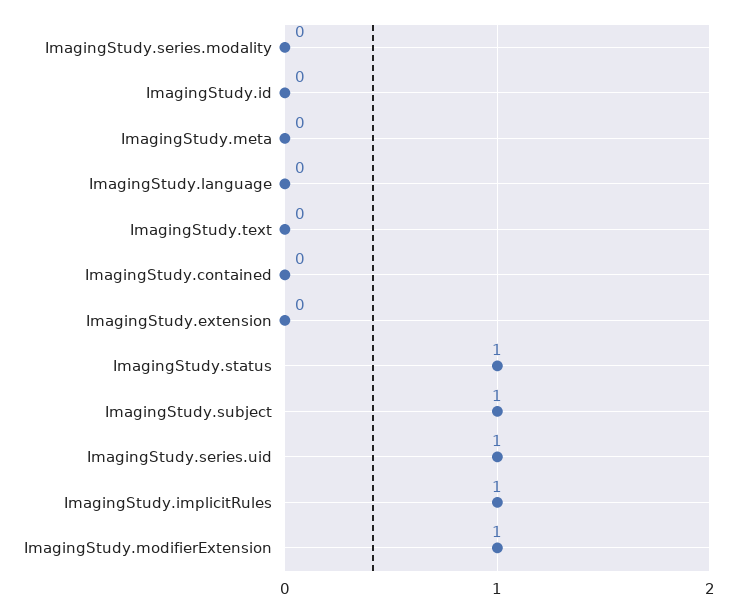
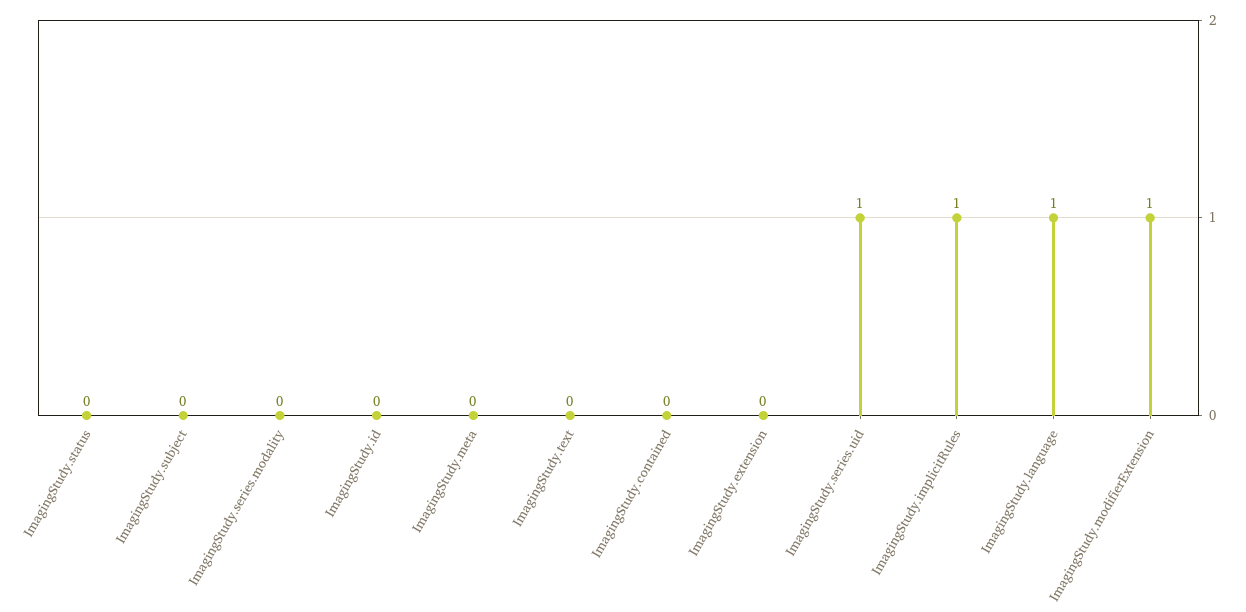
ImagingStudy.language: 0 -> 1
ImagingStudy.status: 1 -> 0
ImagingStudy.subject: 1 -> 0

